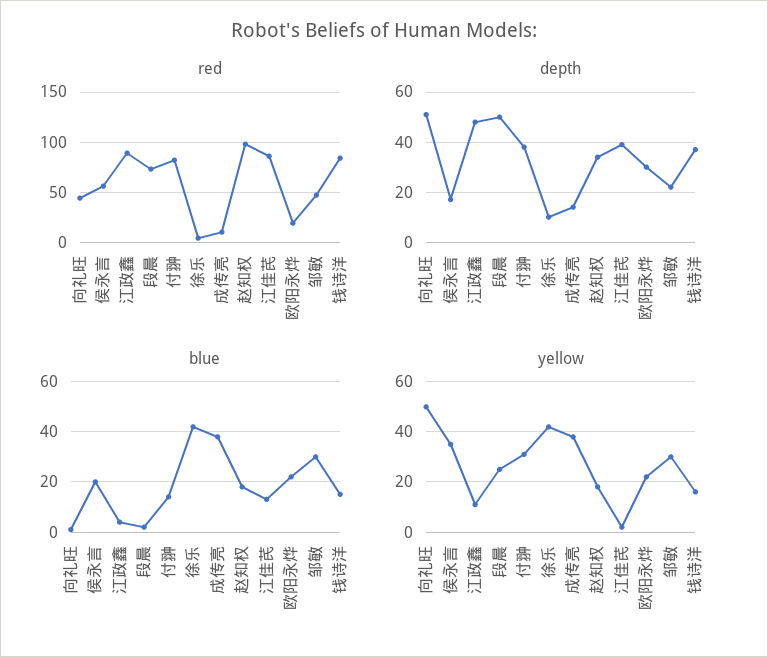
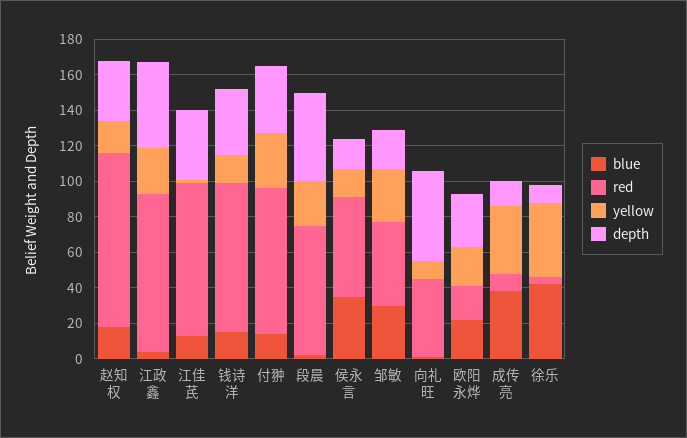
blue, 侯永言: 20 -> 35
yellow, 向礼旺: 50 -> 10
yellow, 侯永言: 35 -> 15
yellow, 江政鑫: 10 -> 25

